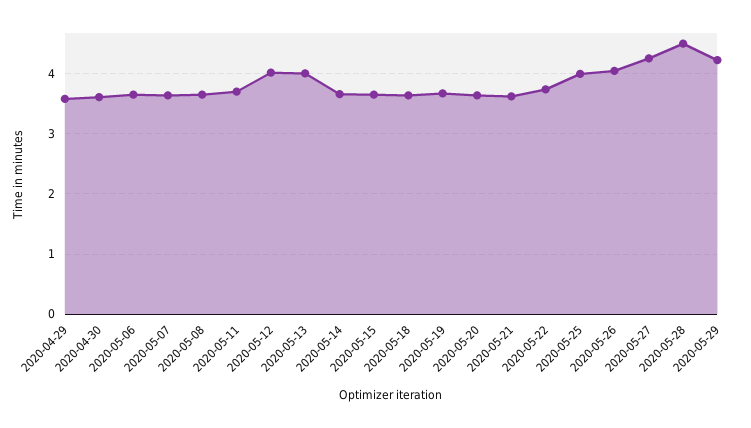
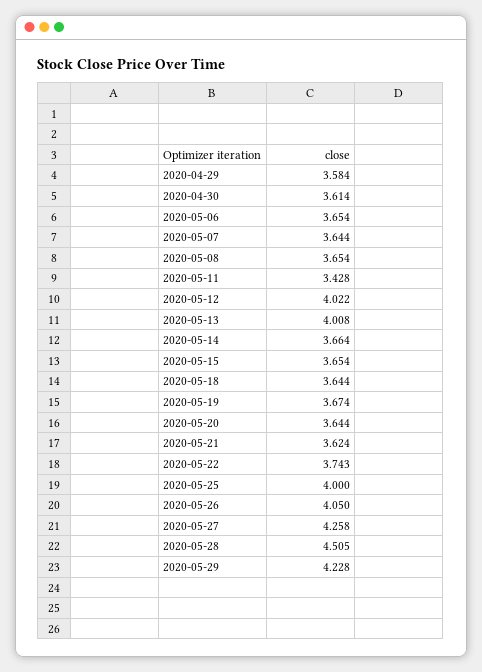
2020-05-11: 3.7 -> 3.428

